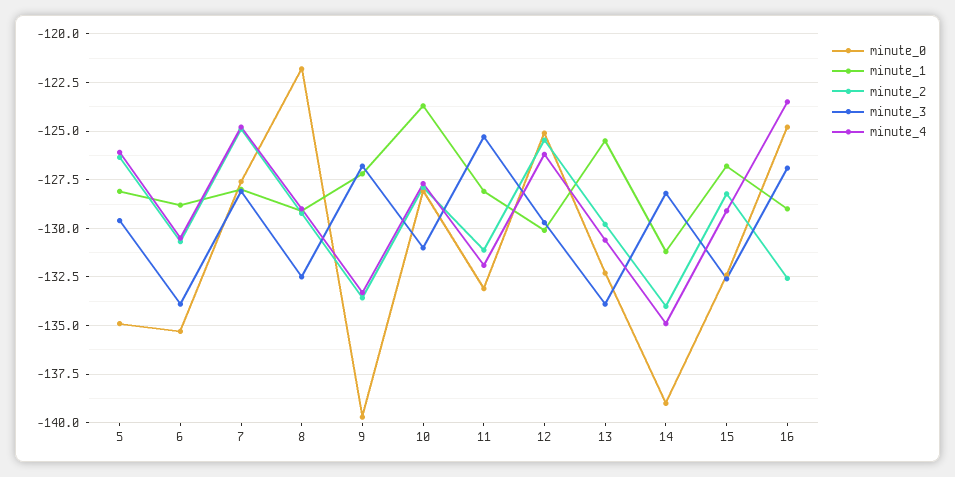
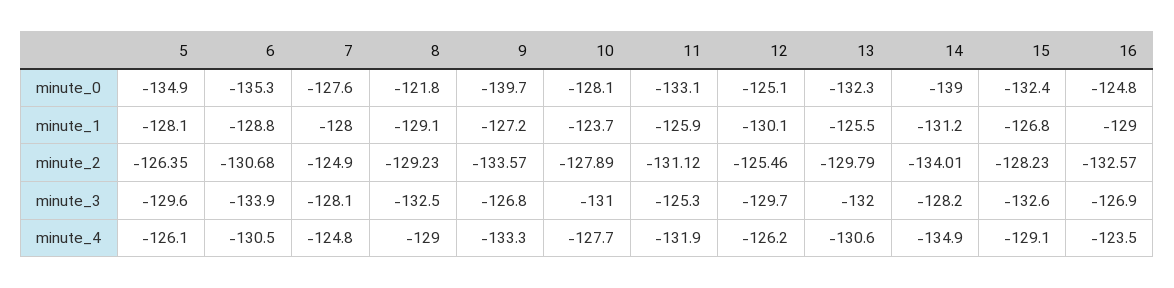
minute_1, 11: -128 -> -125.9
minute_3, 13: -134 -> -132

